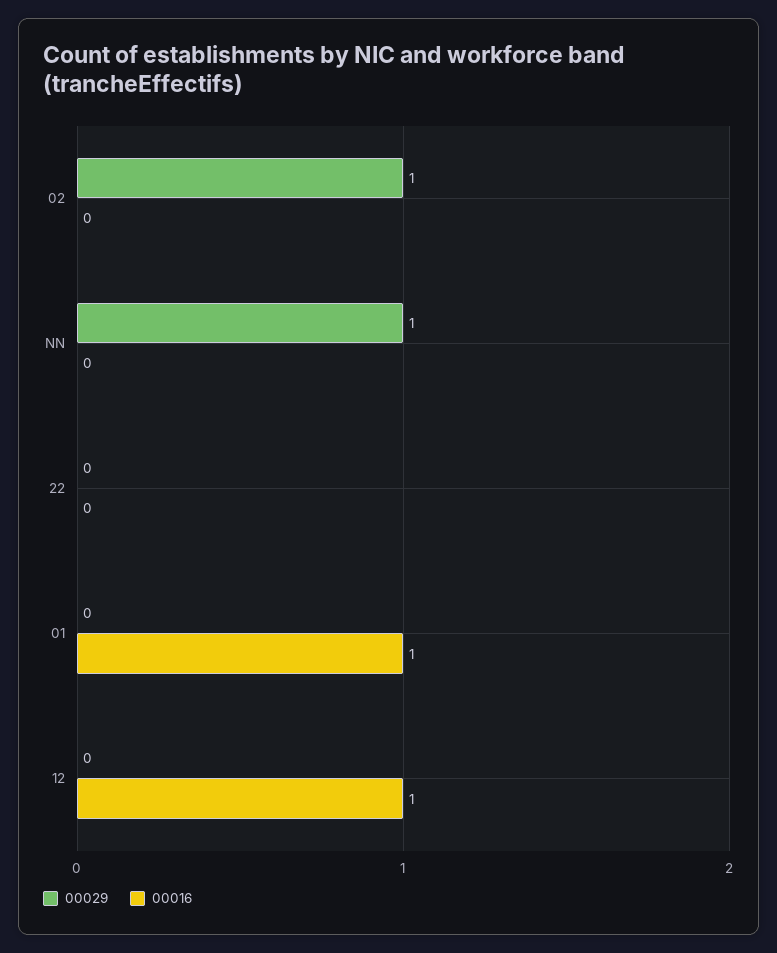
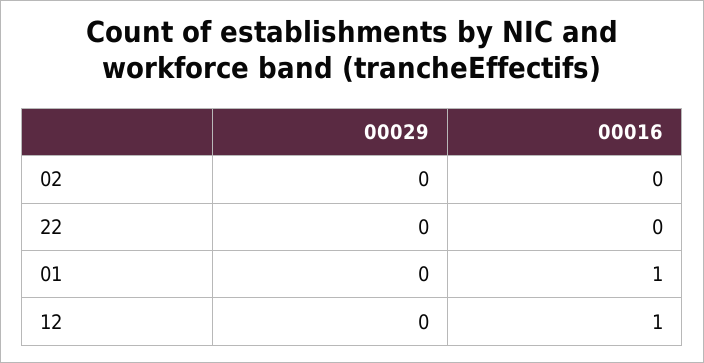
00029, 02: 1 -> 0
00029, NN: 1 -> none
00016, NN: 0 -> none

